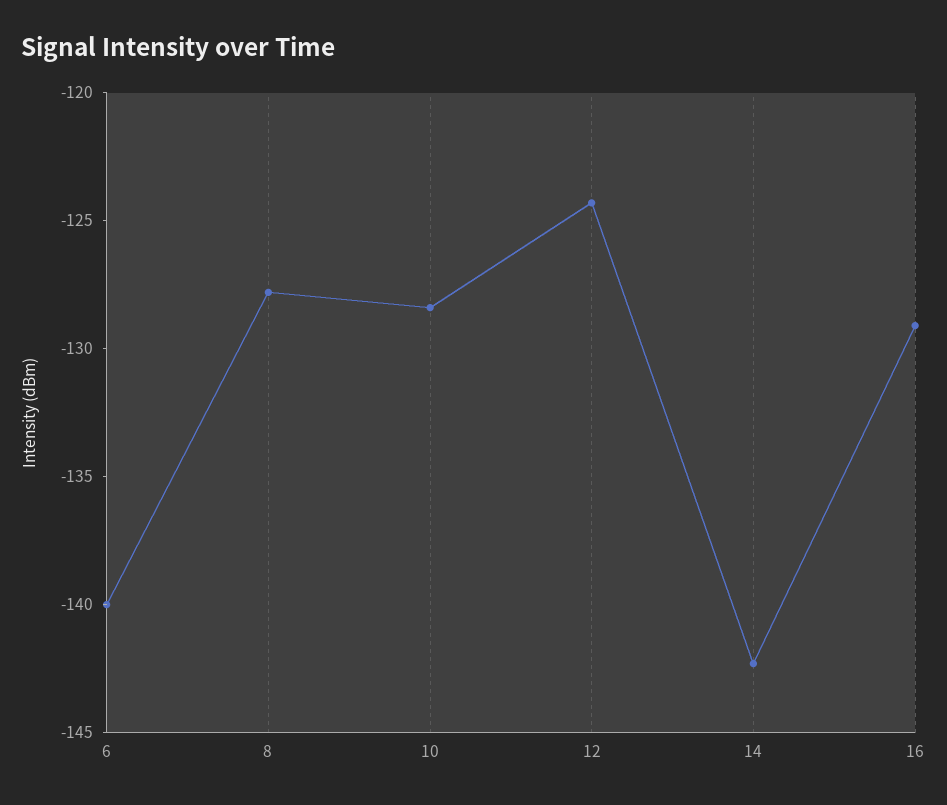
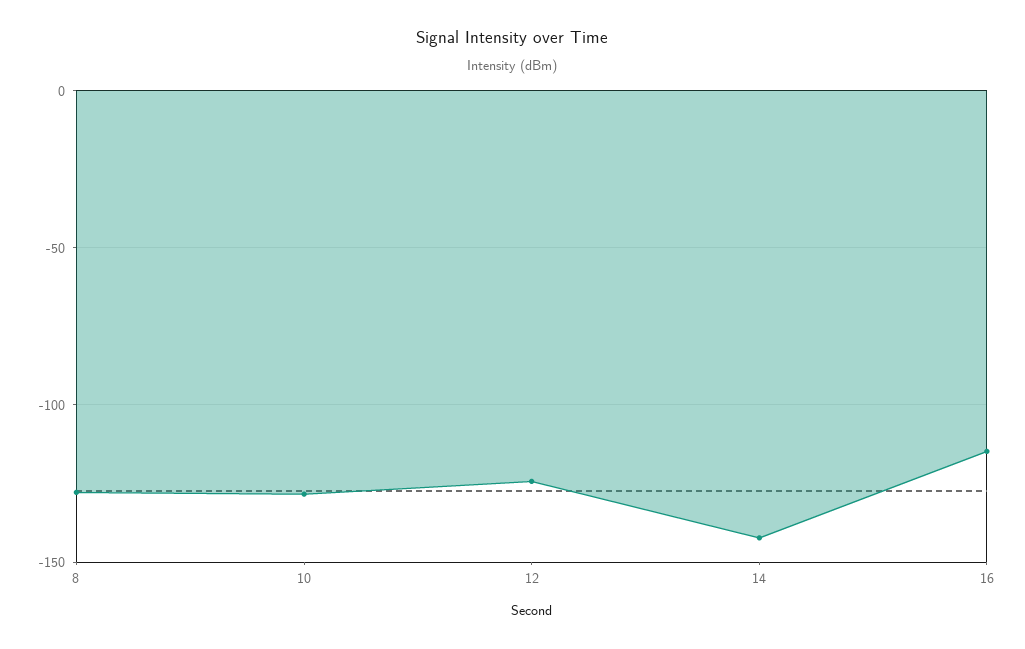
6: -140 -> none
16: -129 -> -115

